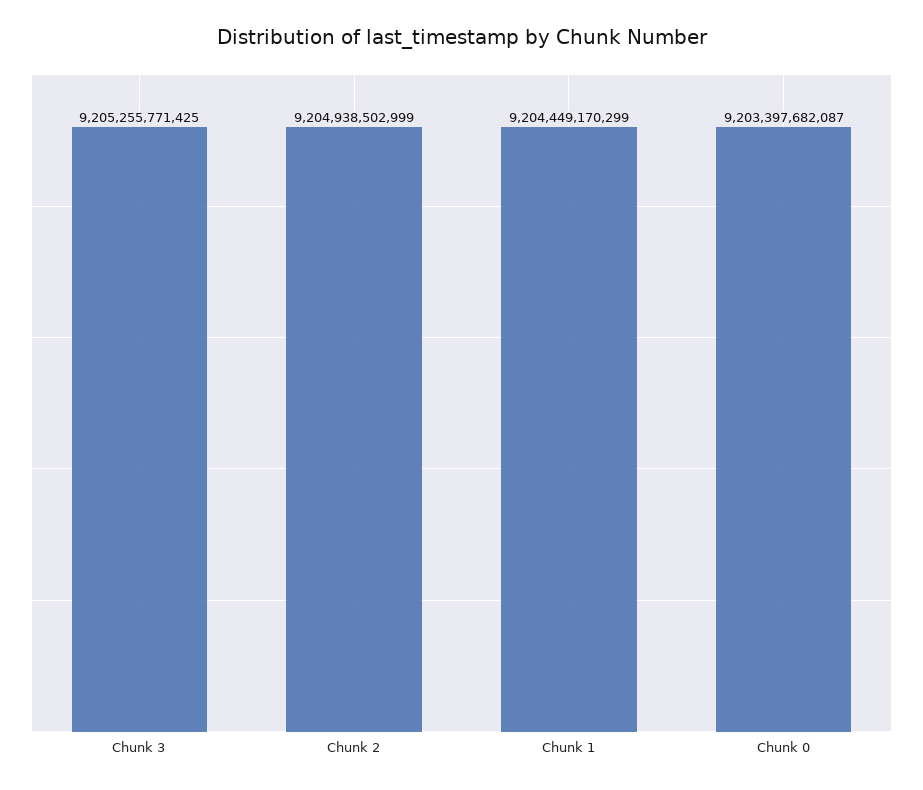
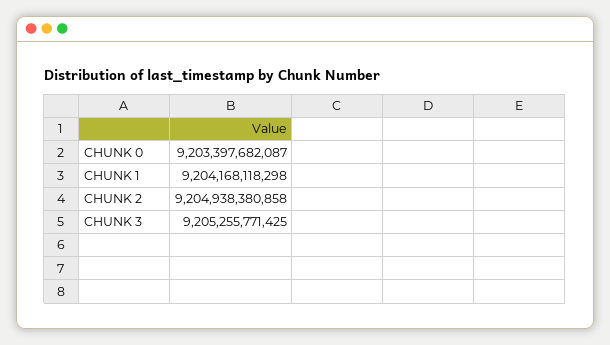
Chunk 2: 9204938502999 -> 9204938380858
Chunk 1: 9204449170299 -> 9204168118298

